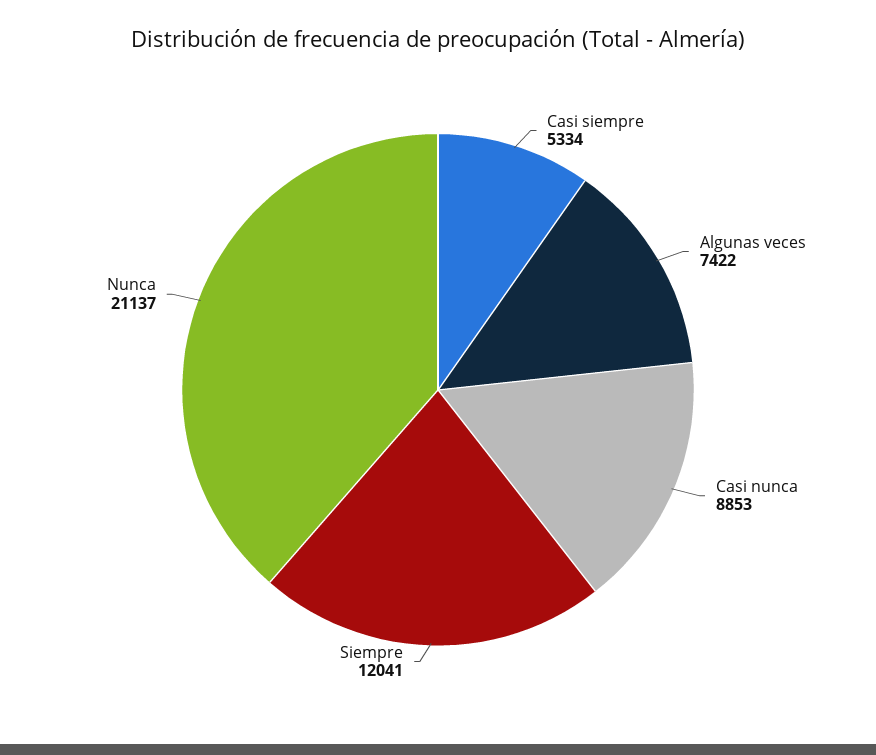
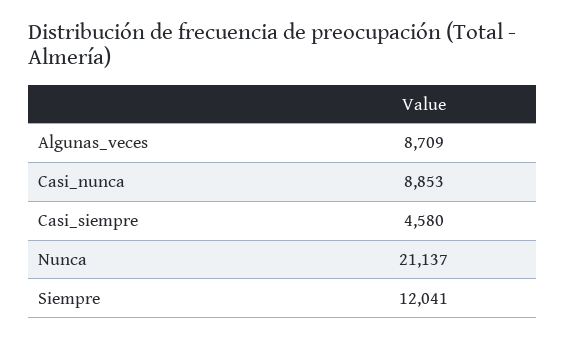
Casi siempre: 5334 -> 4580
Algunas veces: 7422 -> 8709

